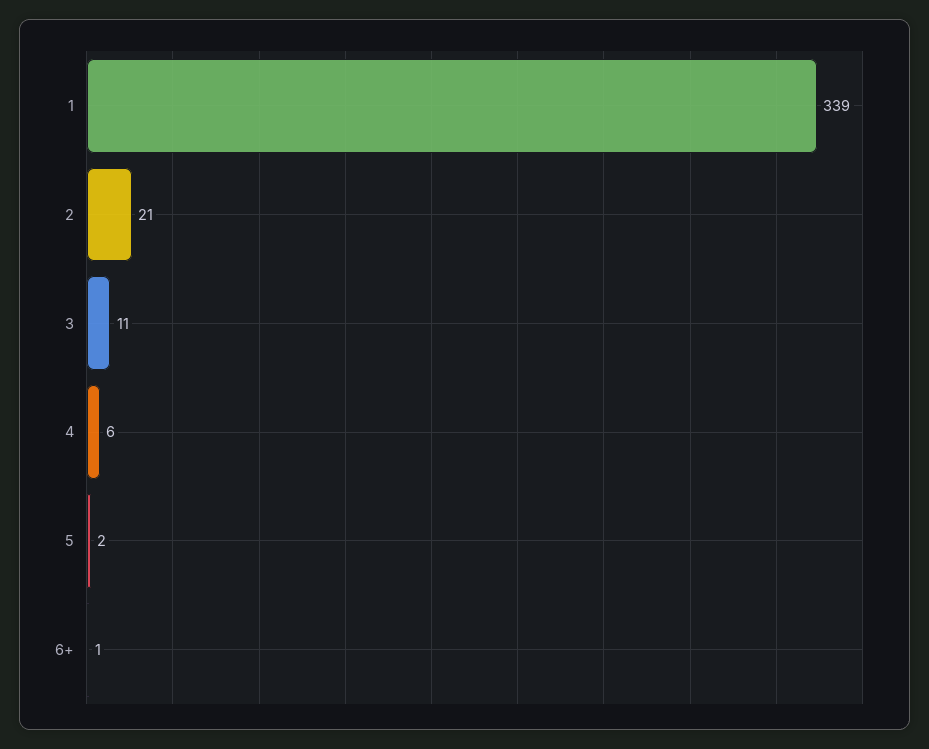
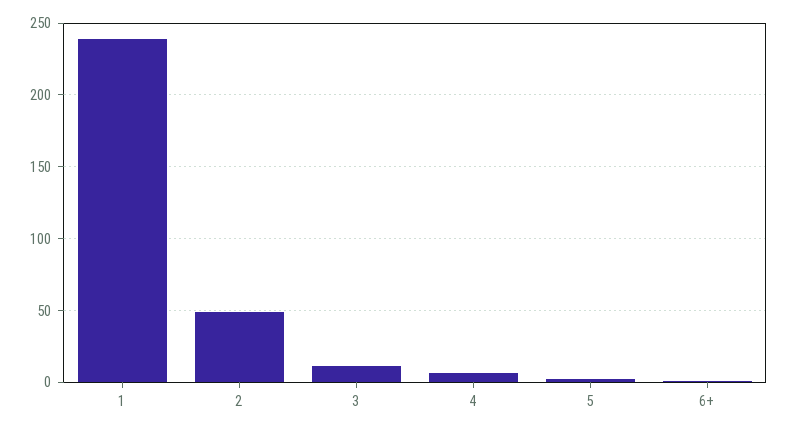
1: 339 -> 240
2: 21 -> 50

